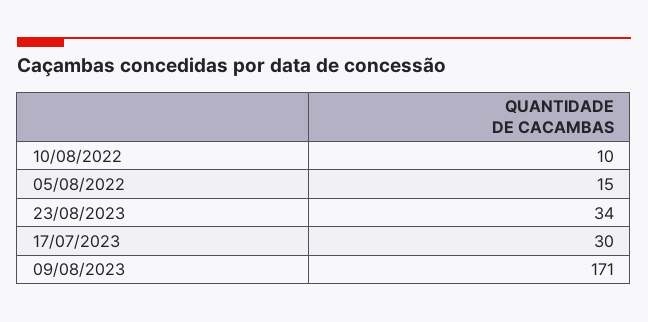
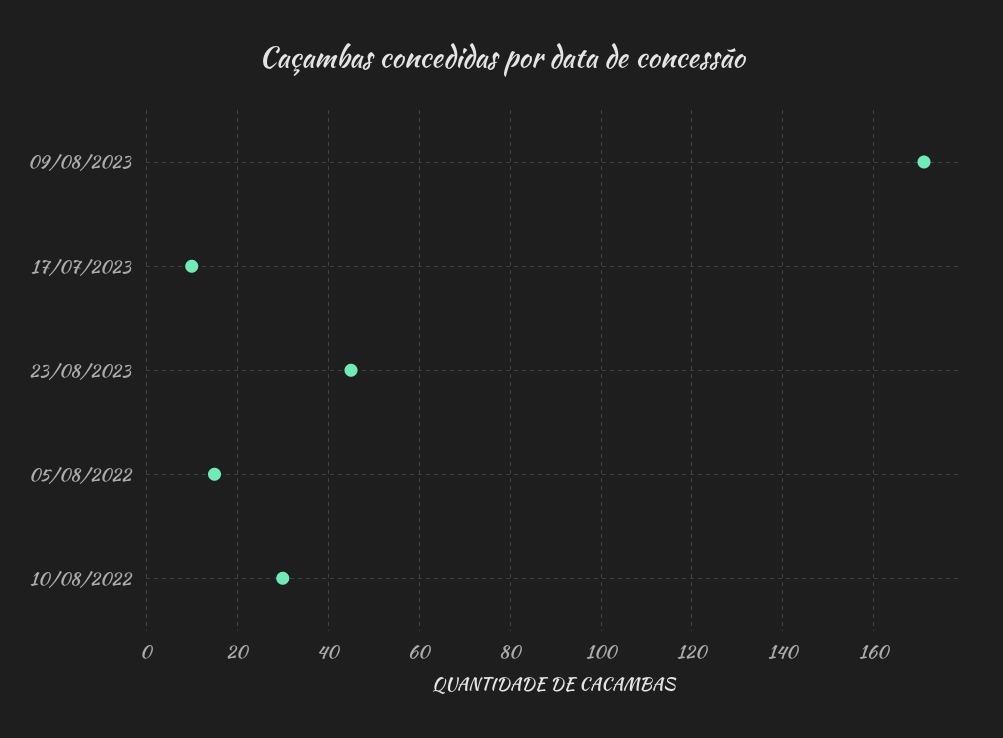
10/08/2022: 10 -> 30
23/08/2023: 34 -> 45
17/07/2023: 30 -> 10

